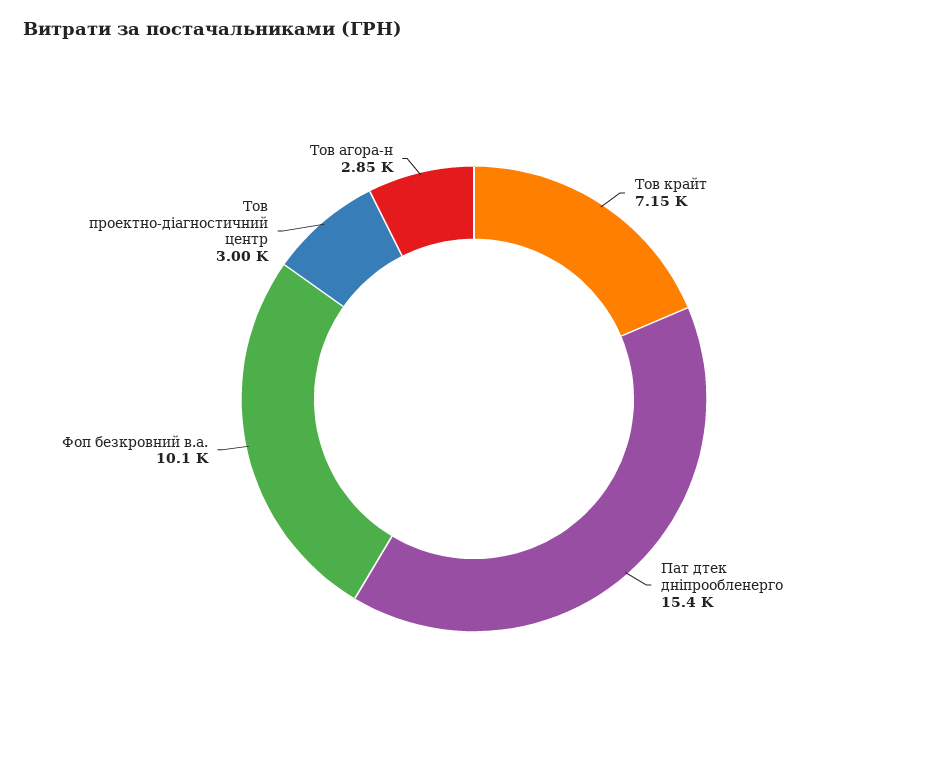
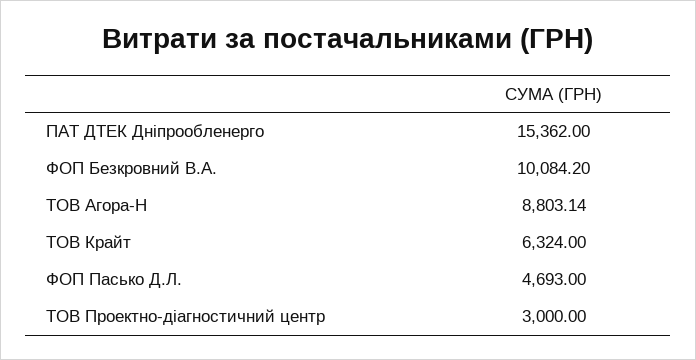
Тов крайт: 7150 -> 6324
Тов агора-н: 2850 -> 8803.14
ФОП Пасько Д.Л.: none -> 4693

